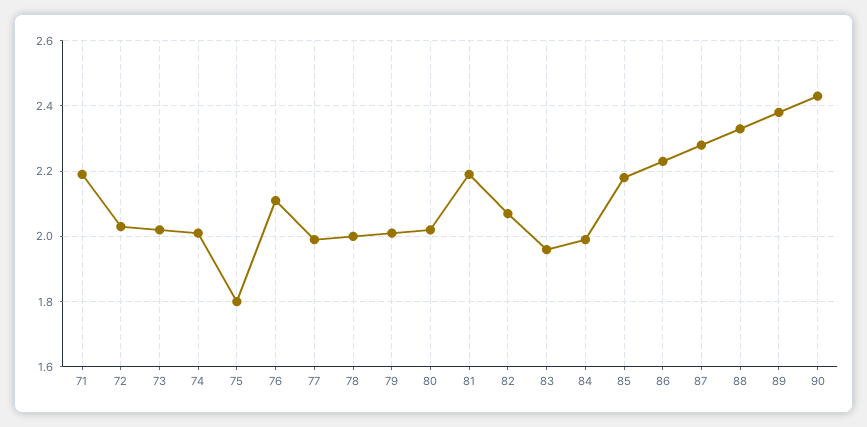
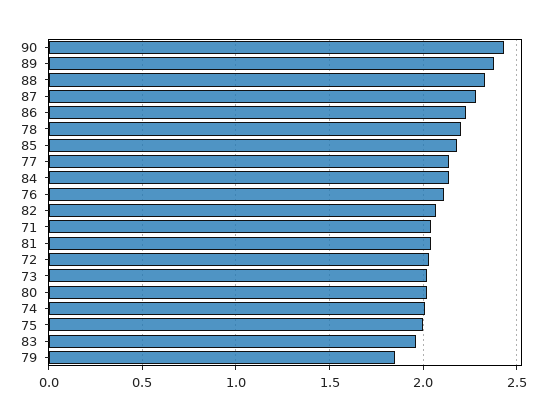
71: 2.2 -> 2.05
75: 1.8 -> 2
77: 2 -> 2.15
78: 2 -> 2.2
79: 2 -> 1.85
81: 2.2 -> 2.05
84: 2 -> 2.15

